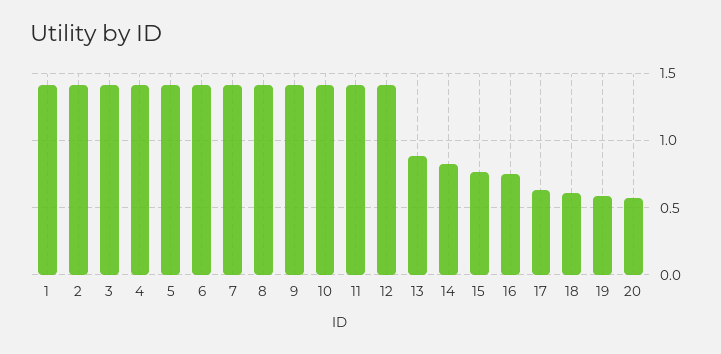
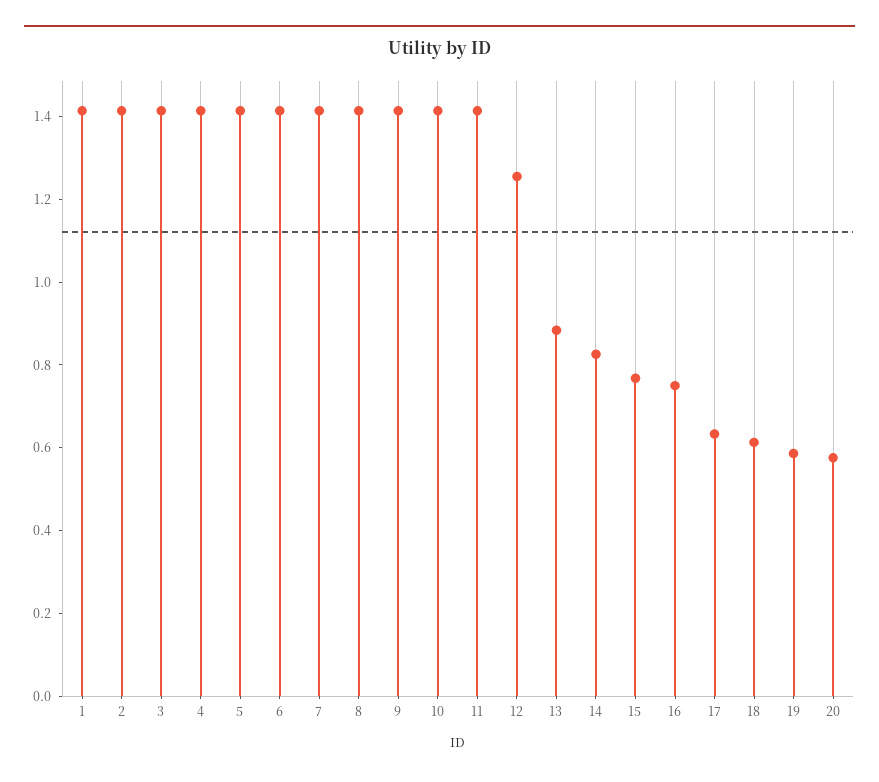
12: 1.4 -> 1.25

